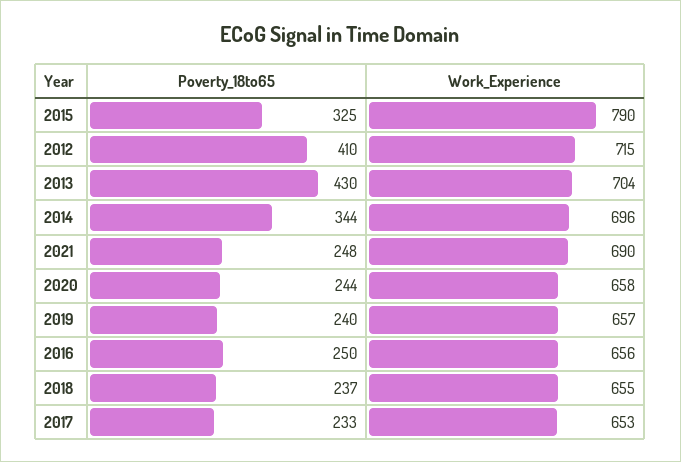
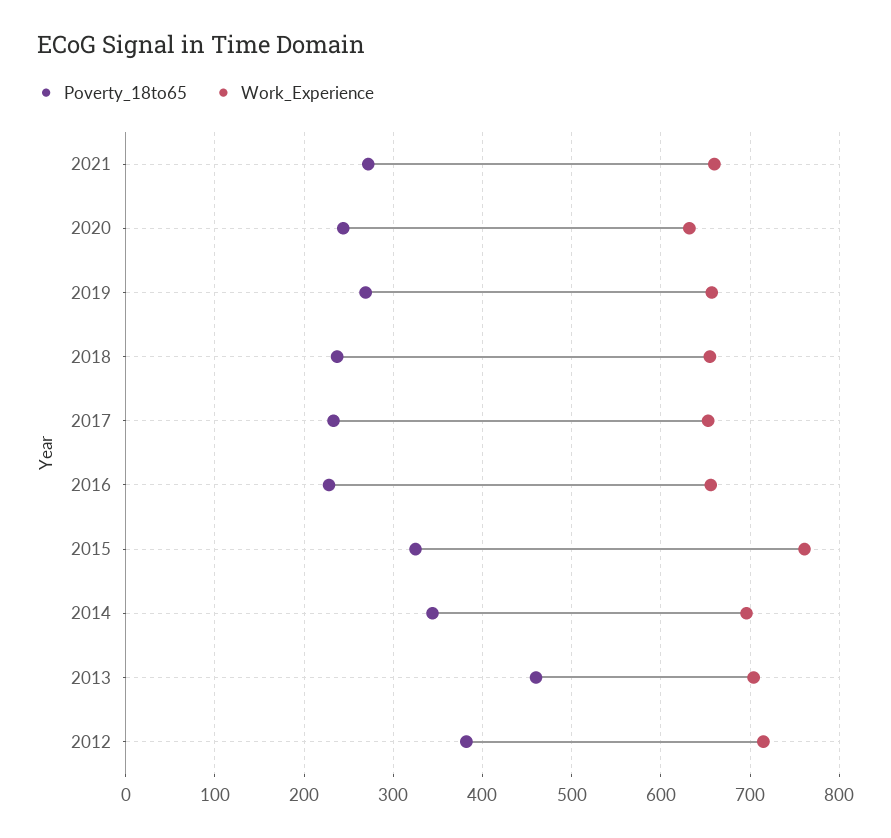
Work_Experience, 2015: 790 -> 760
Poverty_18to65, 2012: 410 -> 380
Poverty_18to65, 2013: 430 -> 460
Poverty_18to65, 2021: 248 -> 270
Work_Experience, 2021: 690 -> 660
Work_Experience, 2020: 658 -> 630
Poverty_18to65, 2019: 240 -> 270
Poverty_18to65, 2016: 250 -> 230

